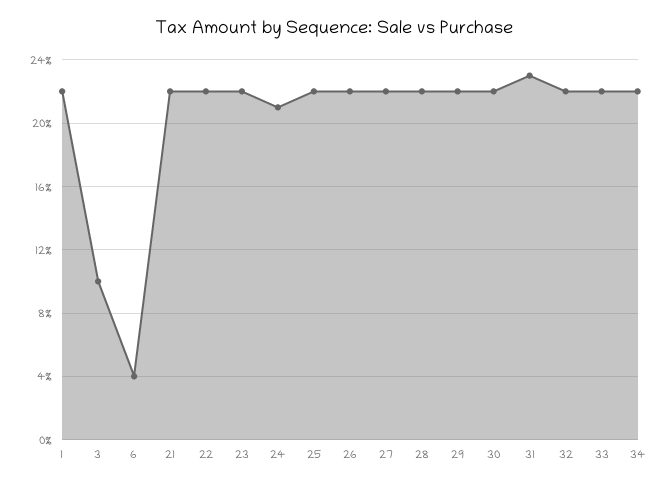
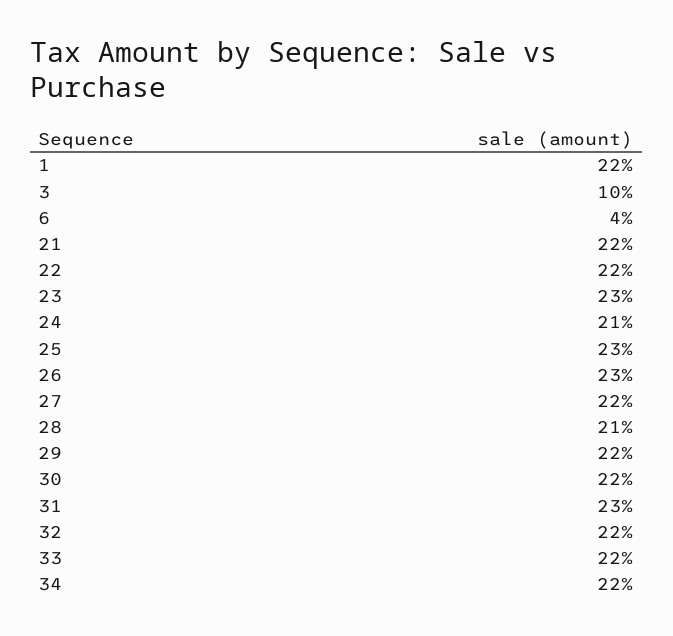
23: 22 -> 23
25: 22 -> 23
26: 22 -> 23
28: 22 -> 21

